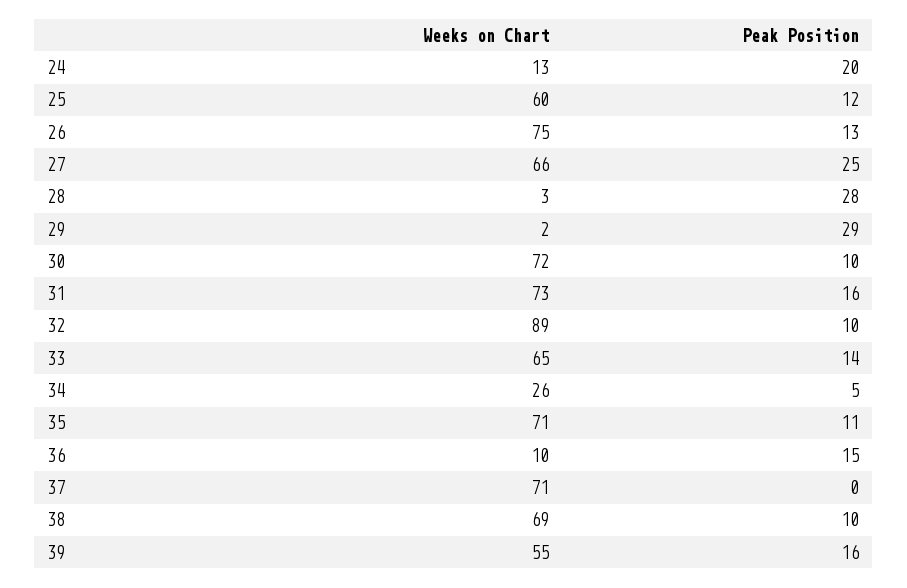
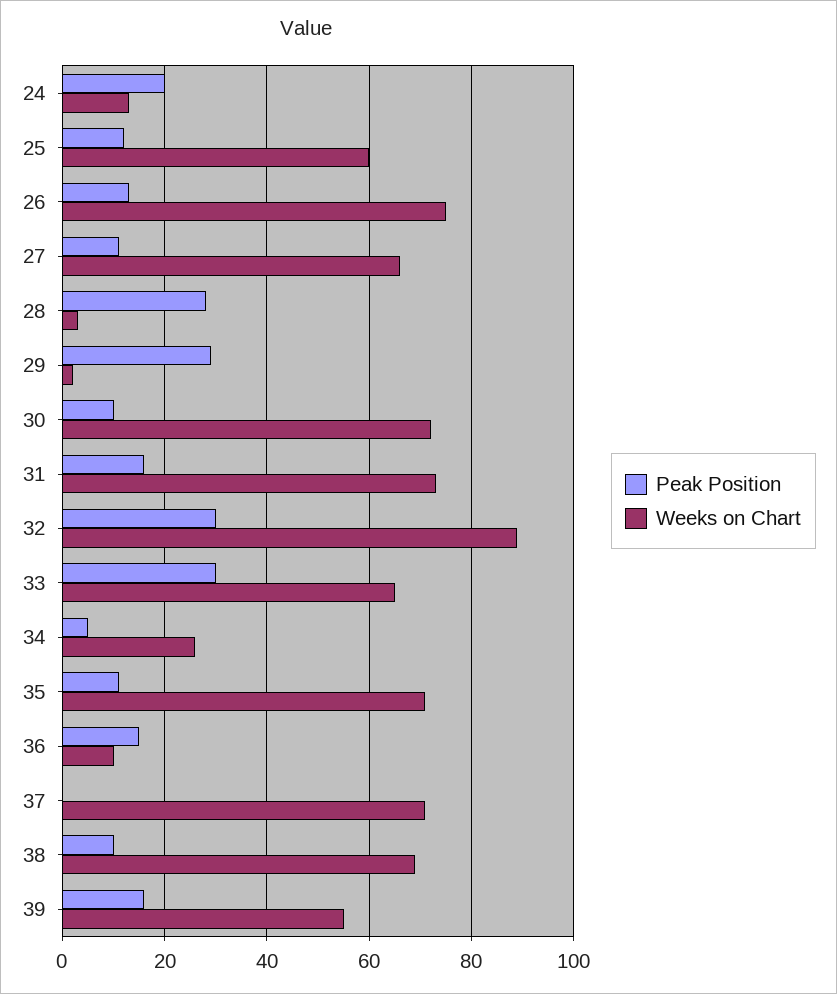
Peak Position, 27: 25 -> 10
Peak Position, 32: 10 -> 30
Peak Position, 33: 14 -> 30

